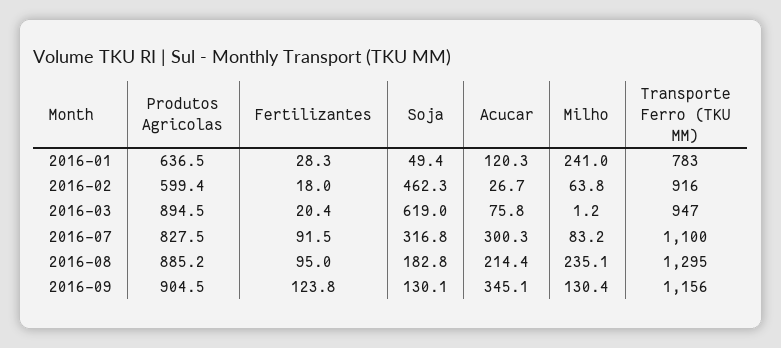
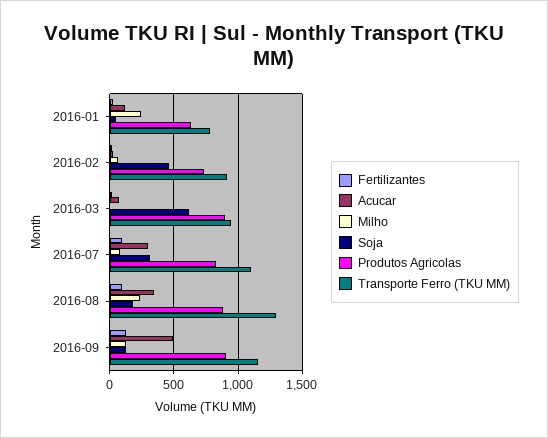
Produtos Agricolas, 2016-02: 599.4 -> 750
Acucar, 2016-08: 214.4 -> 350
Acucar, 2016-09: 345.1 -> 500

